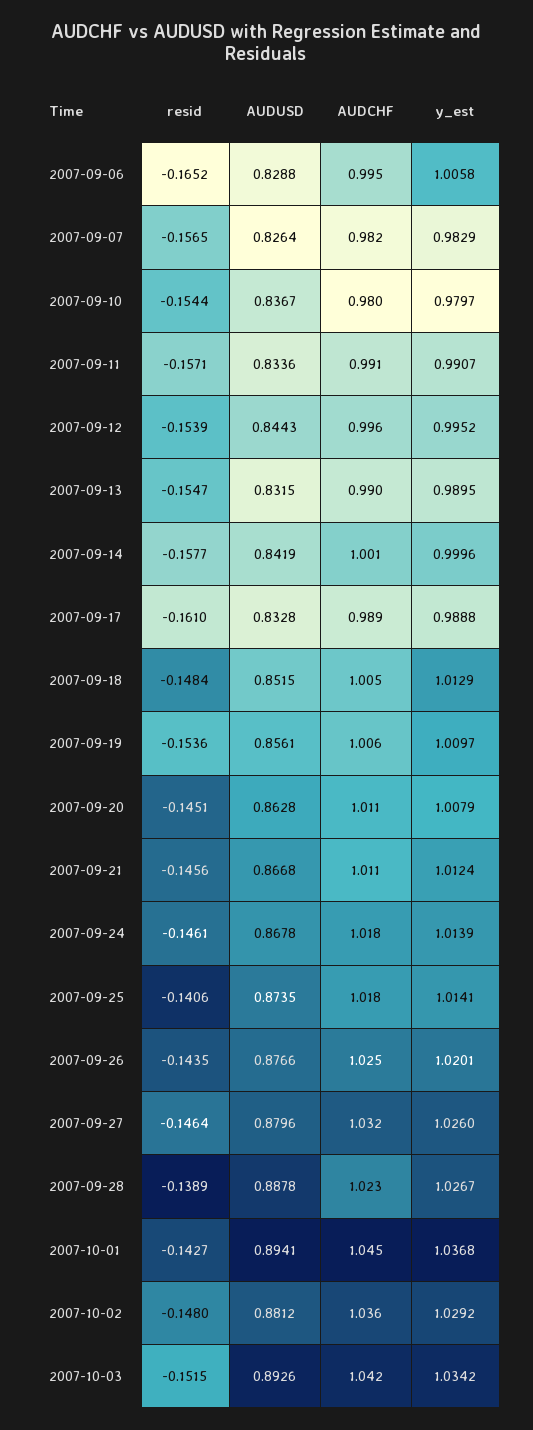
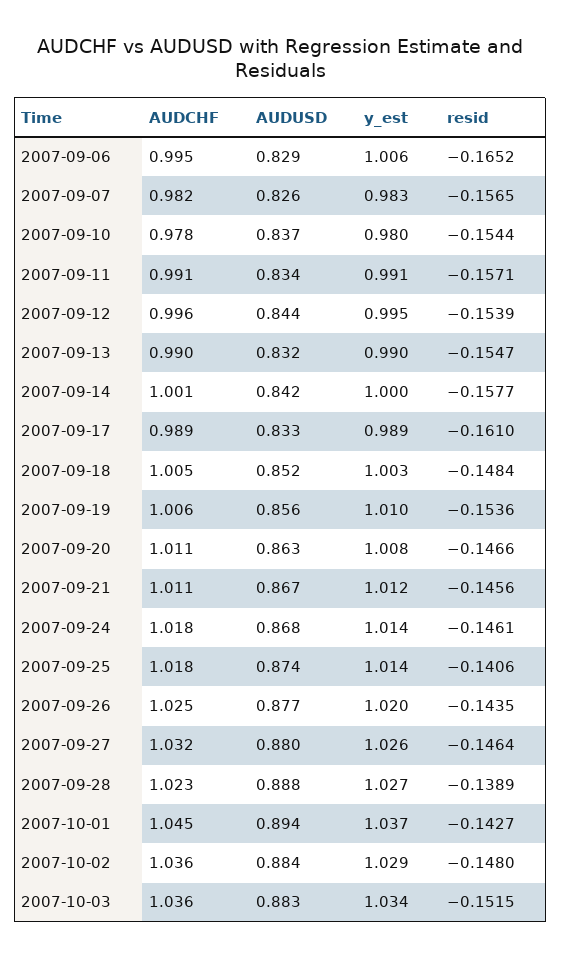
AUDCHF, 2007-09-10: 0.98 -> 0.978
y_est, 2007-09-18: 1.0129 -> 1.003
resid, 2007-09-20: -0.1451 -> -0.1466
AUDUSD, 2007-10-02: 0.8812 -> 0.884
AUDUSD, 2007-10-03: 0.8926 -> 0.883
AUDCHF, 2007-10-03: 1.042 -> 1.036

